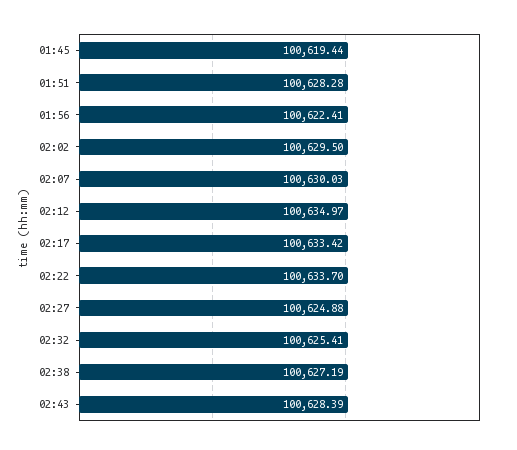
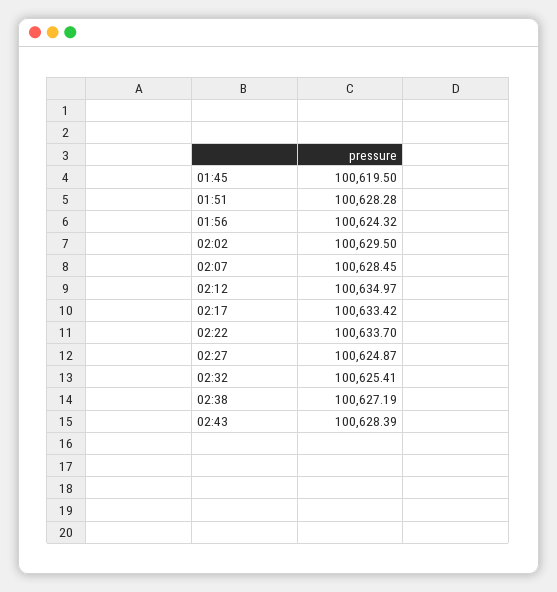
01:45: 100619.44 -> 100619.5
01:56: 100622.41 -> 100624.32
02:07: 100630.03 -> 100628.45
02:27: 100624.88 -> 100624.87

